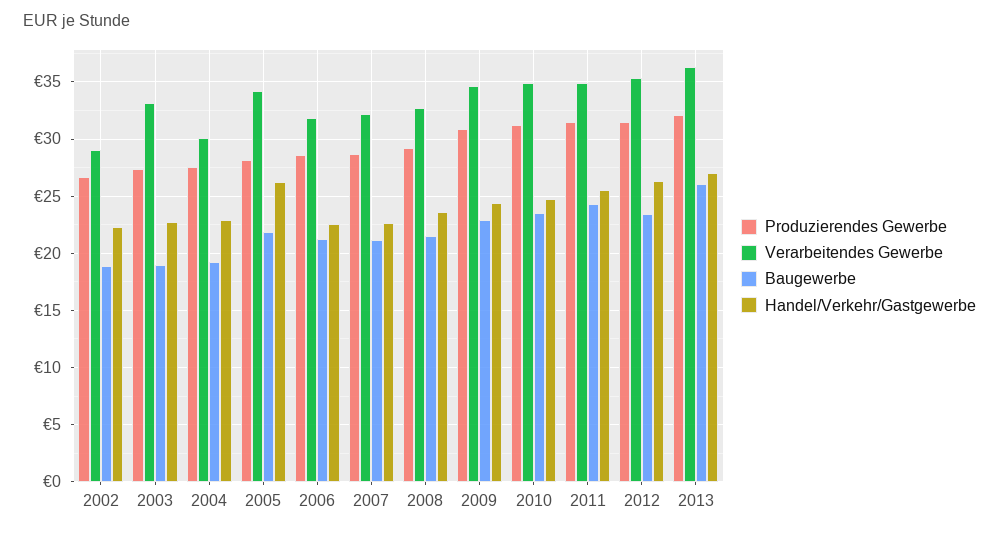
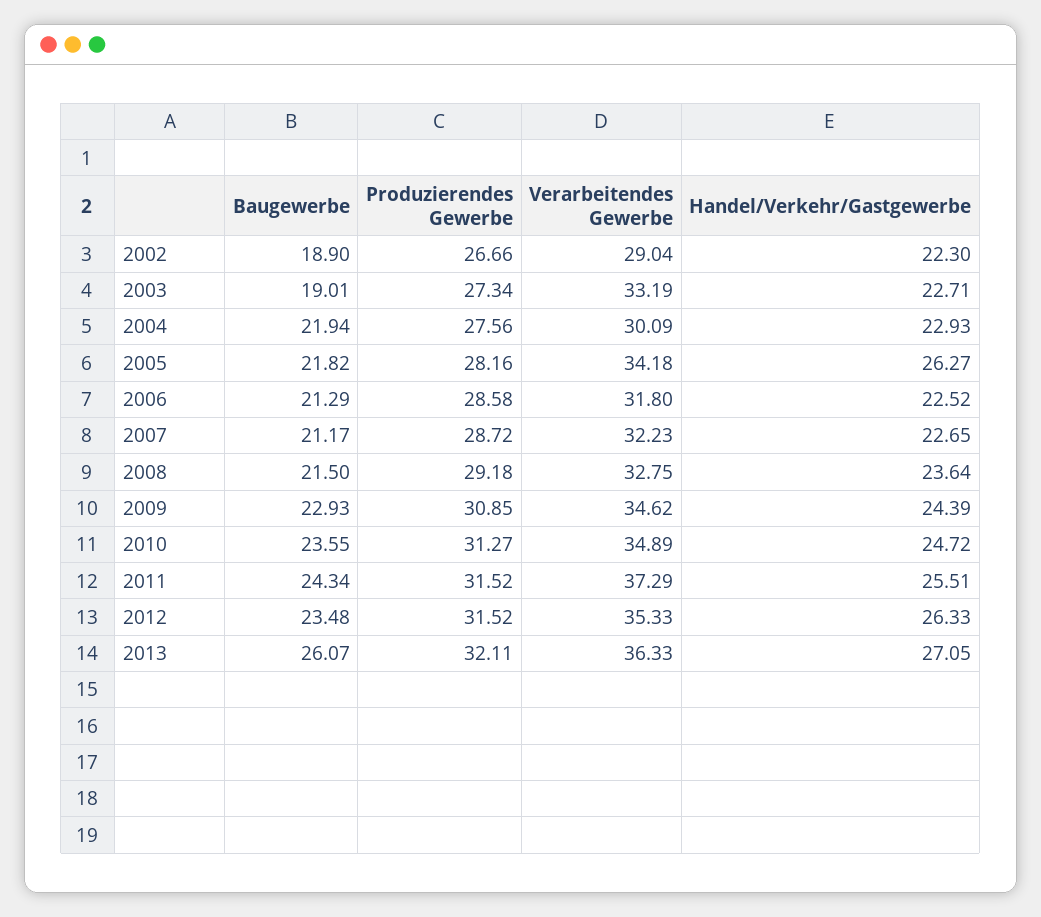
Baugewerbe, 2004: 19 -> 21.94
Verarbeitendes Gewerbe, 2011: 35 -> 37.29

